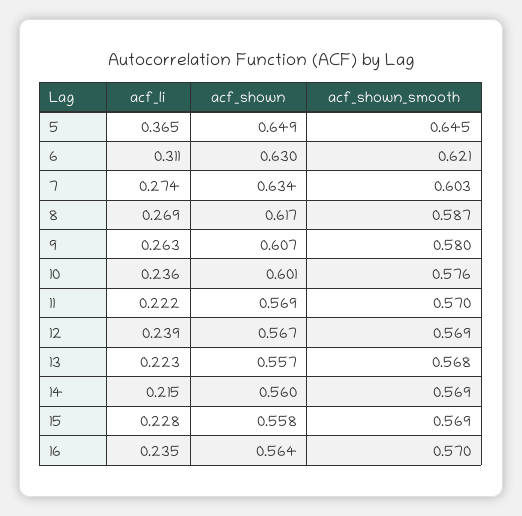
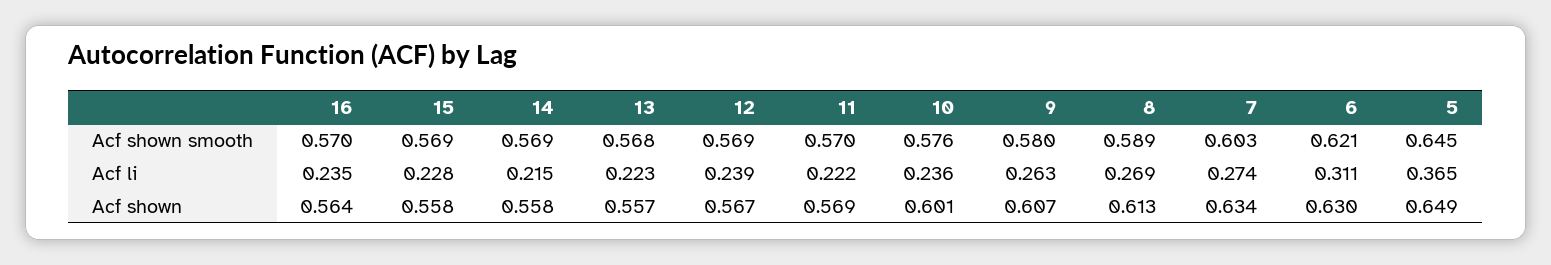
acf_shown, 8: 0.617 -> 0.613
acf_shown_smooth, 8: 0.587 -> 0.589
acf_shown, 14: 0.56 -> 0.558

